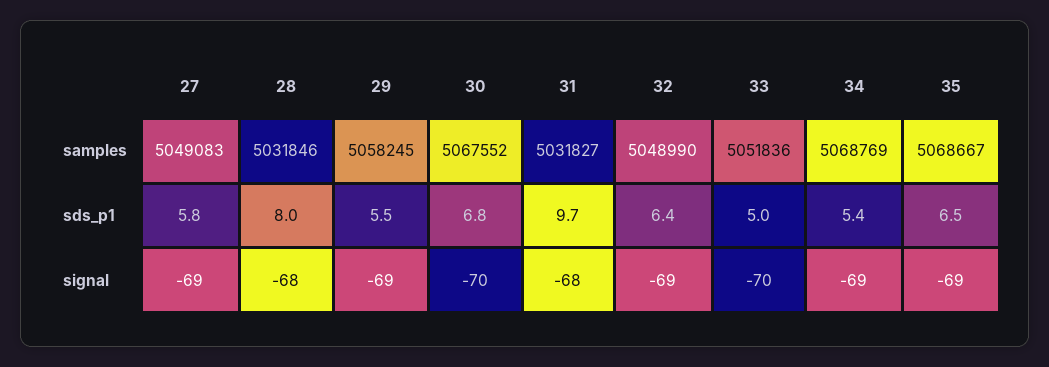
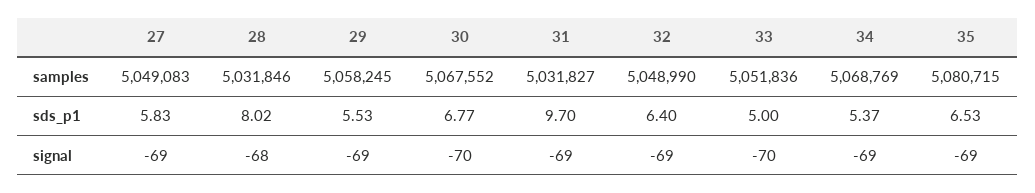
35, samples: 5068667 -> 5080715
31, signal: -68 -> -69

